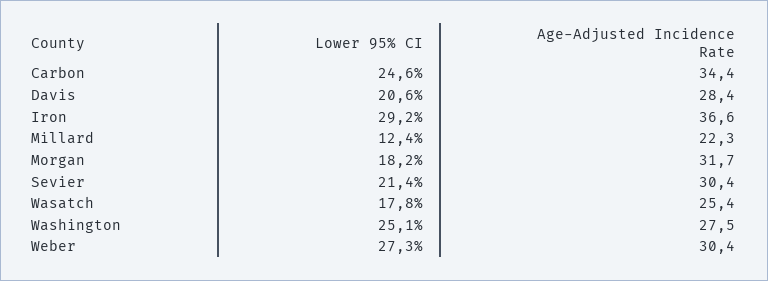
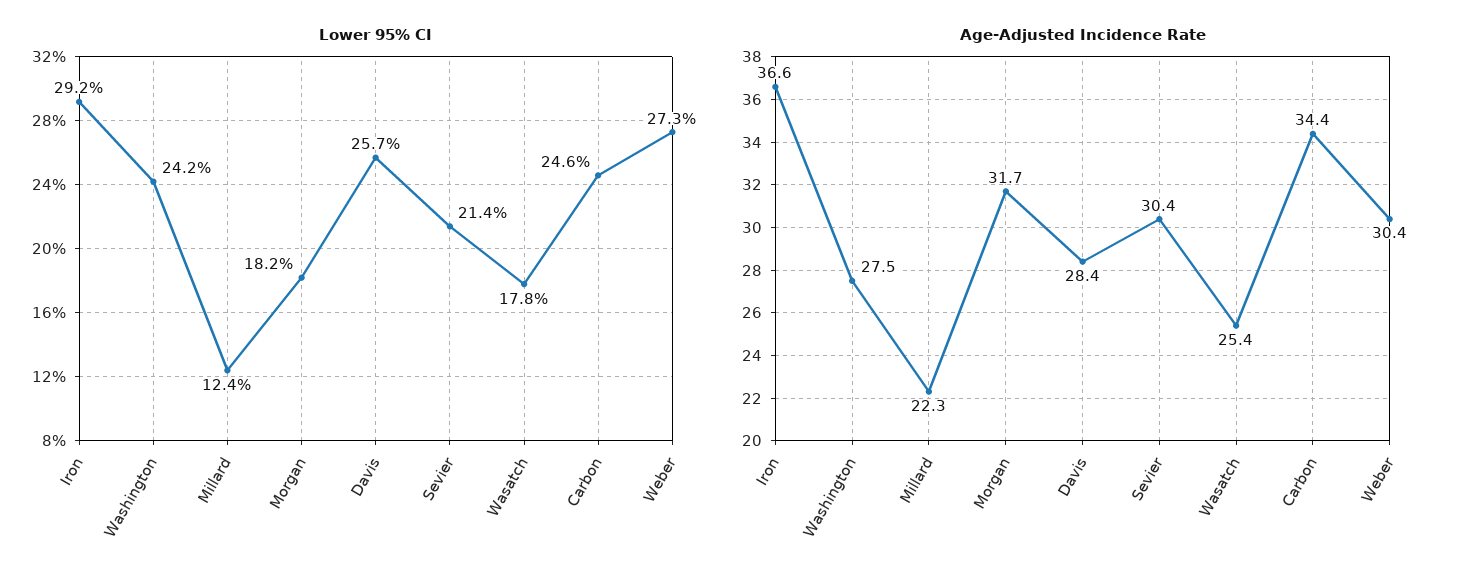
Lower 95% CI, Davis: 20.6 -> 25.7
Lower 95% CI, Washington: 25.1 -> 24.2

